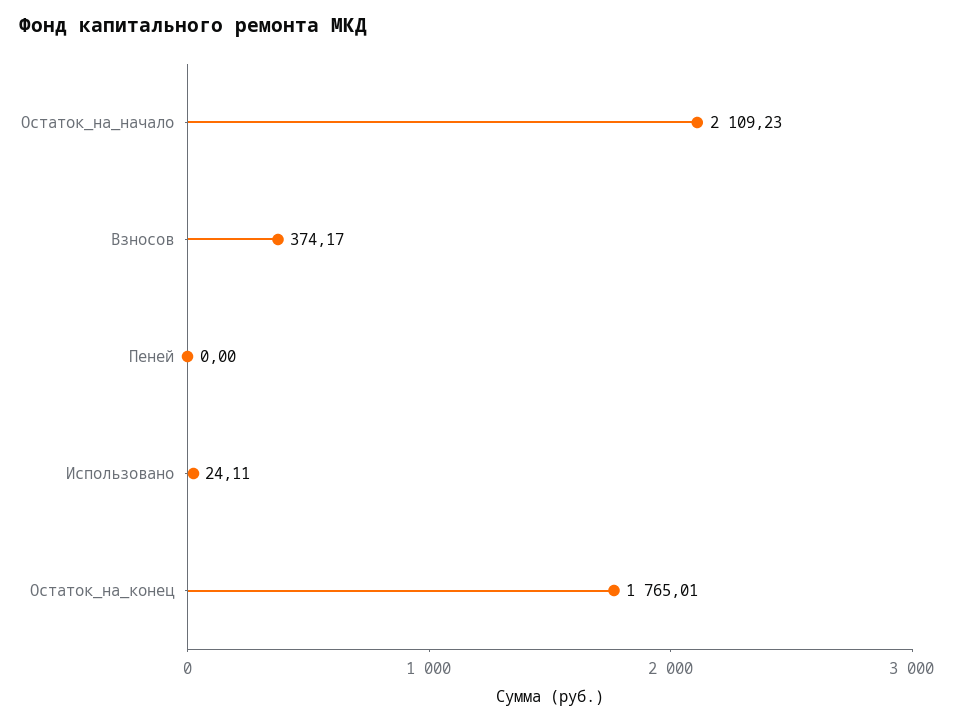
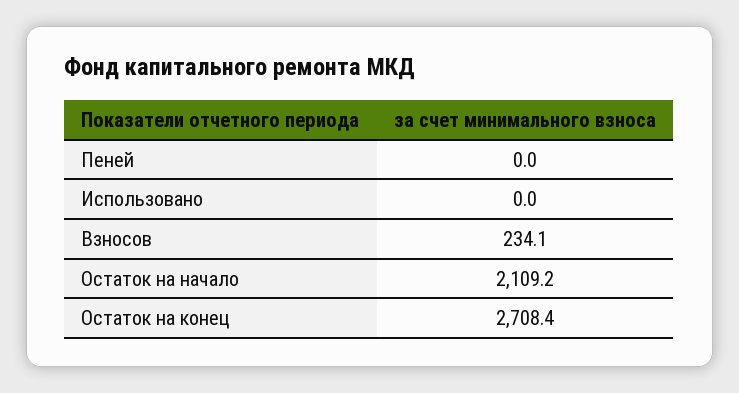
Взносов: 374.17 -> 234.1
Использовано: 24.11 -> 0
Остаток_на_конец: 1765.01 -> 2708.4

